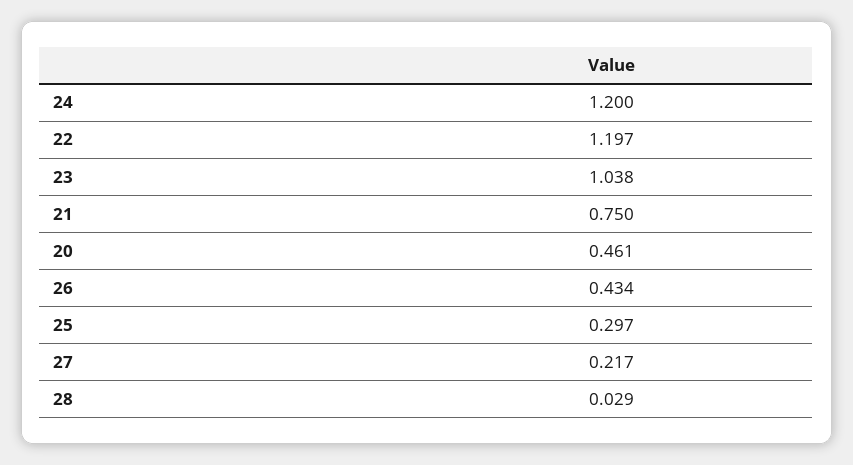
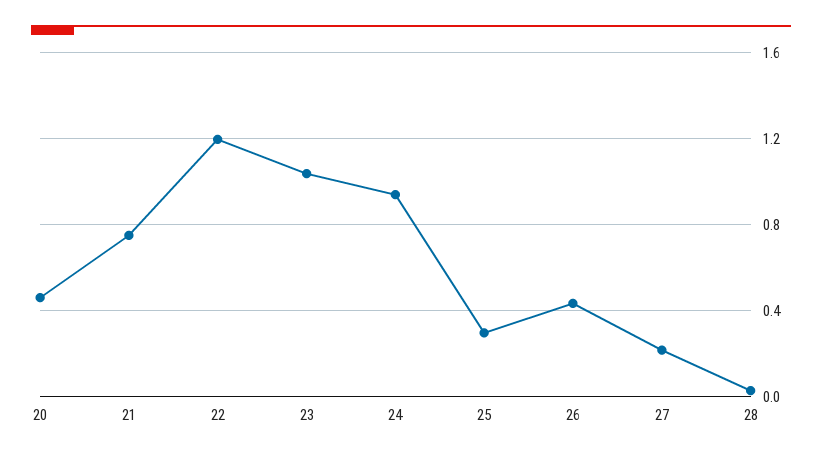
24: 1.2 -> 0.95

